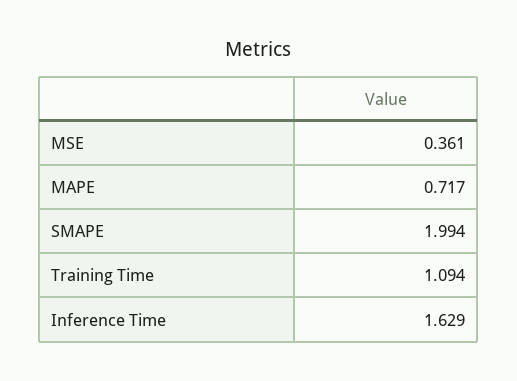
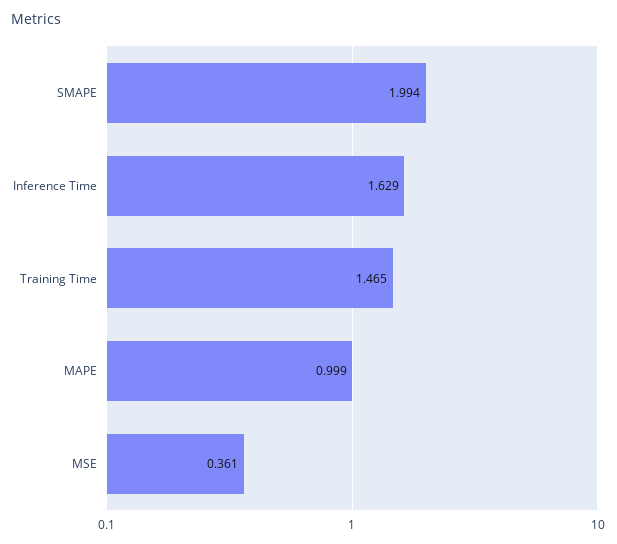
MAPE: 0.717 -> 0.999
Training Time: 1.094 -> 1.465

